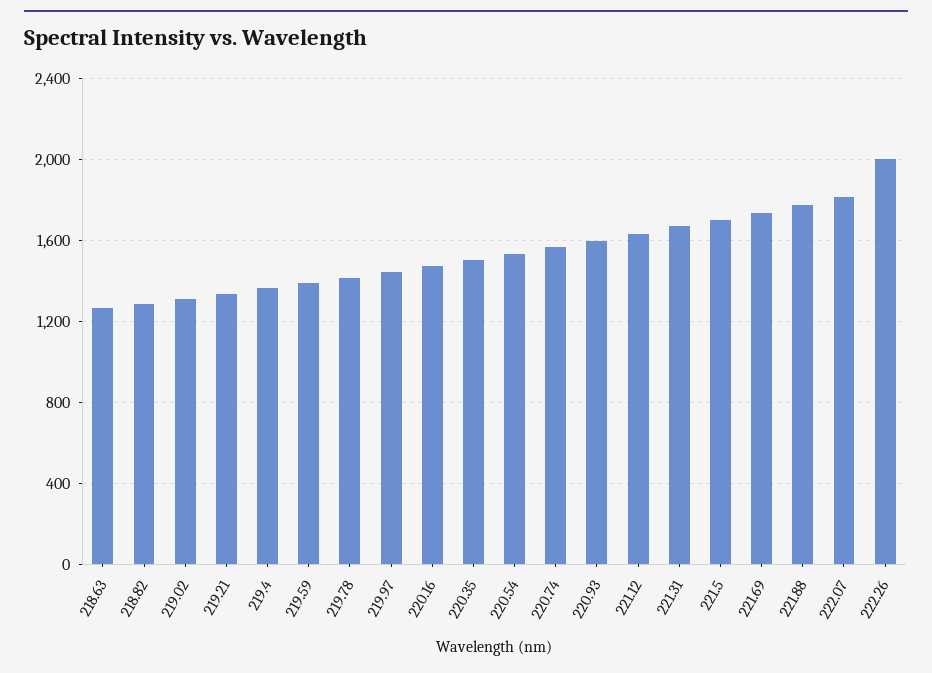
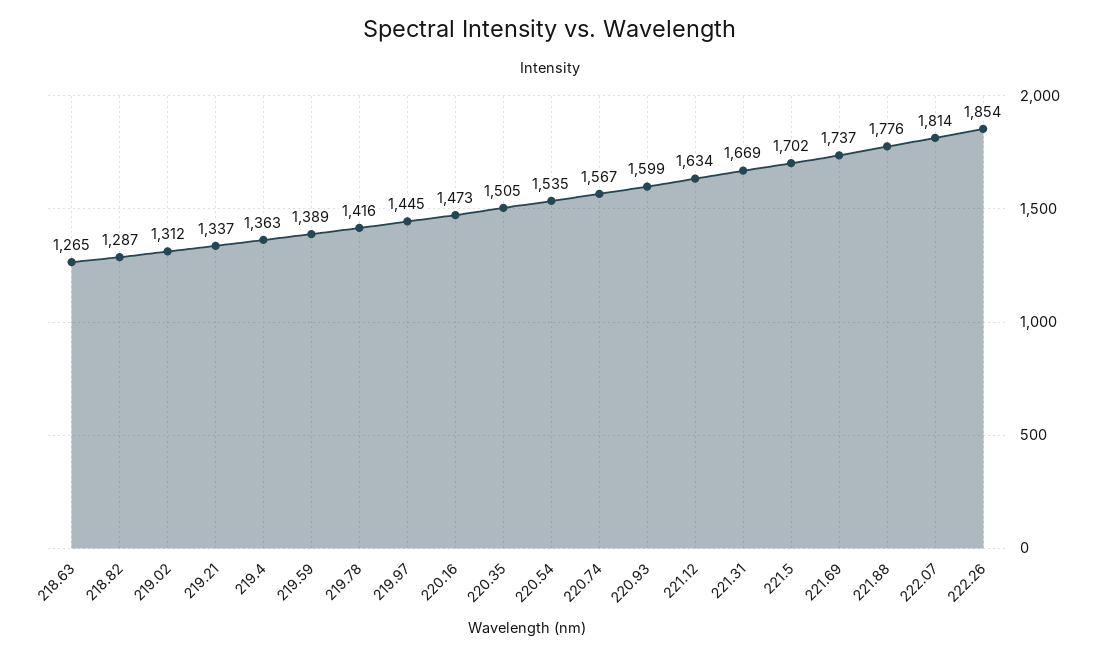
222.26: 2000 -> 1854

